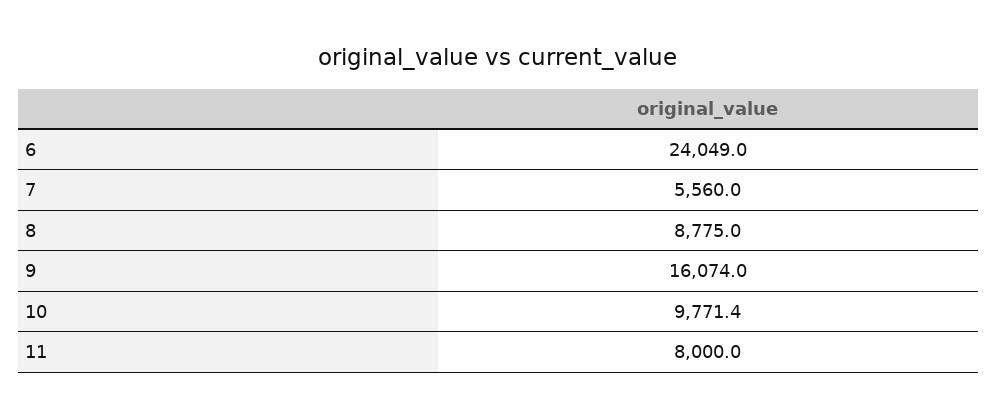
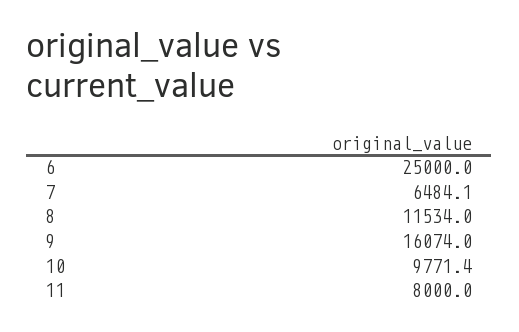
6: 24049 -> 25000
7: 5560 -> 6484.1
8: 8775 -> 11534

